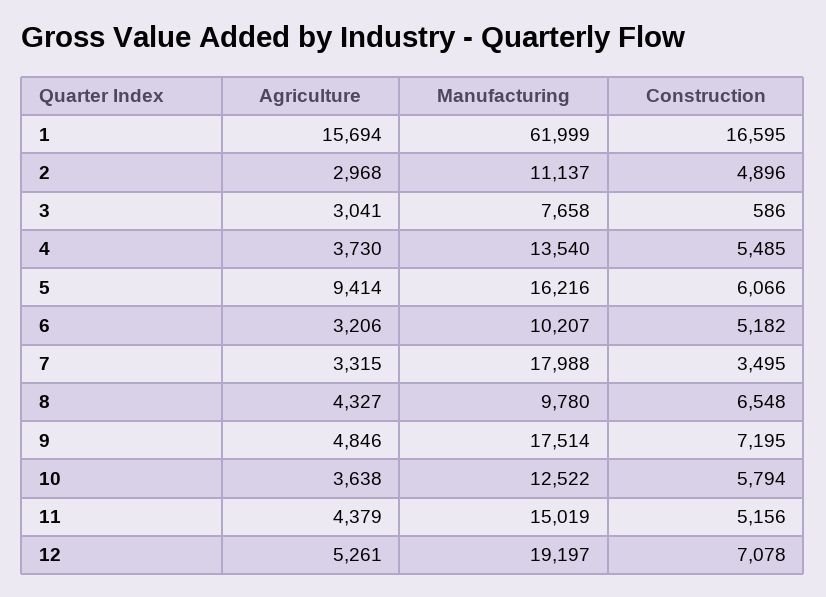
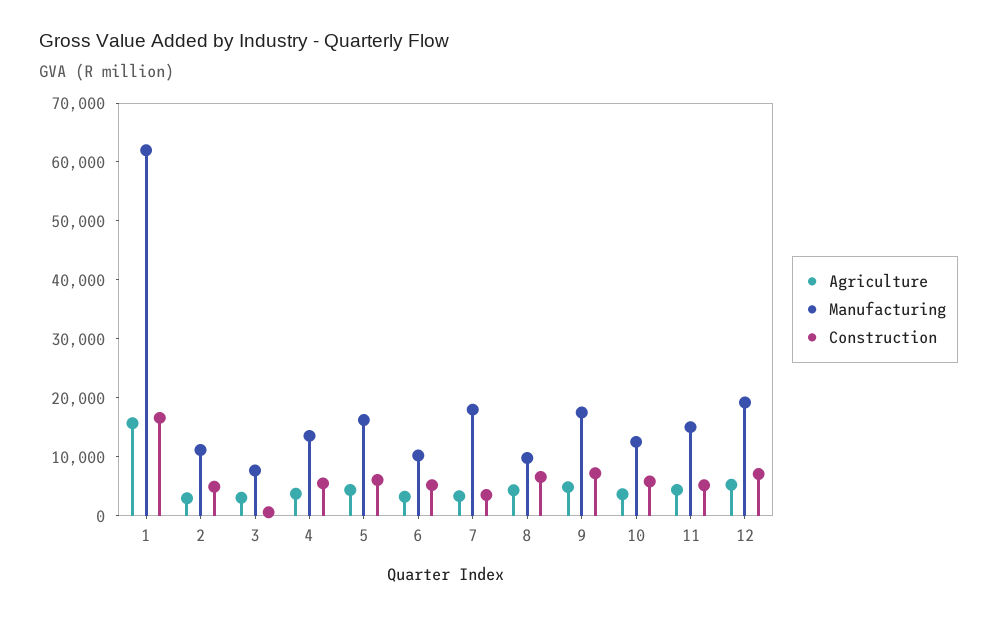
Agriculture, 5: 9414 -> 4000

